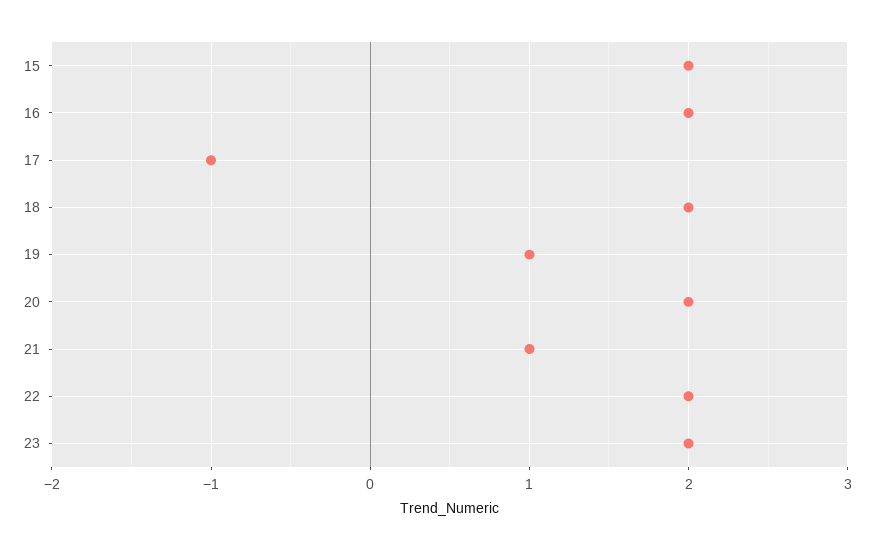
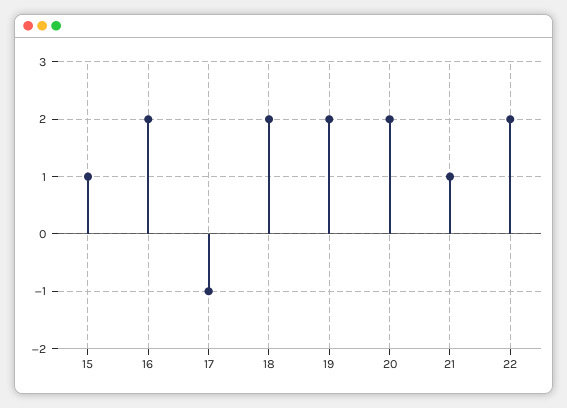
15: 2 -> 1
19: 1 -> 2
23: 2 -> none

